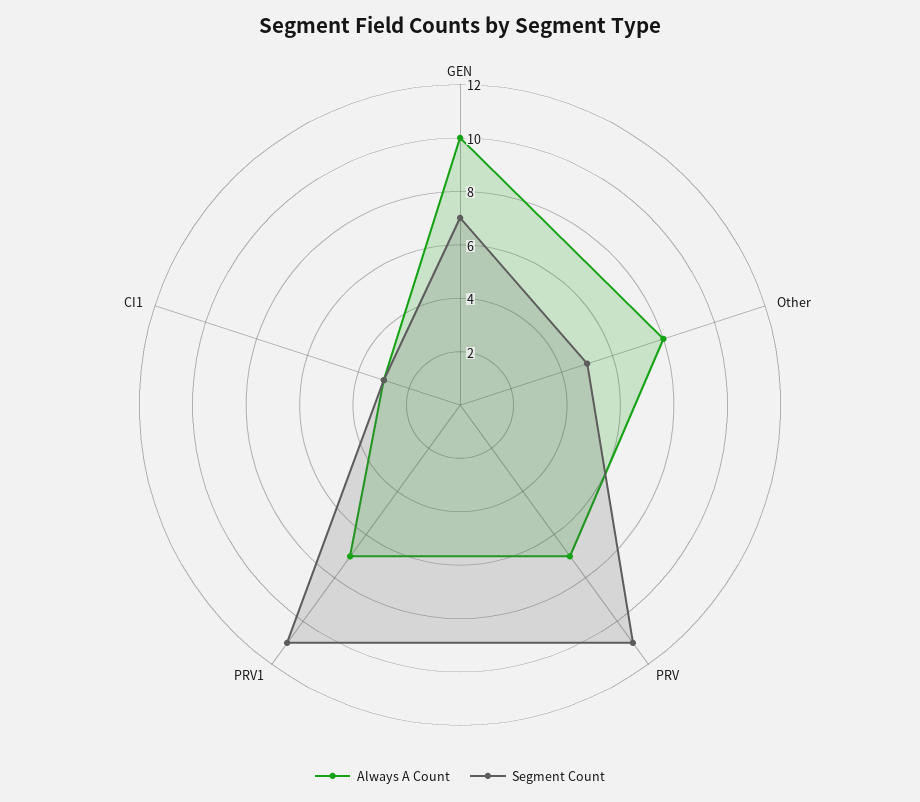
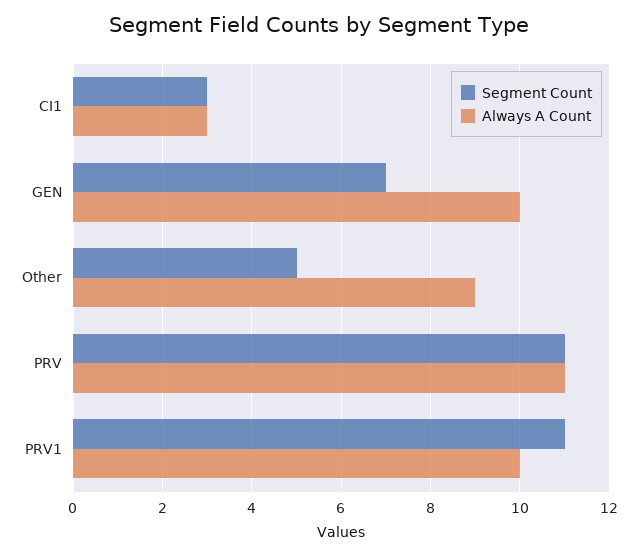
Always A Count, Other: 8 -> 9
Always A Count, PRV: 7 -> 11
Always A Count, PRV1: 7 -> 10

